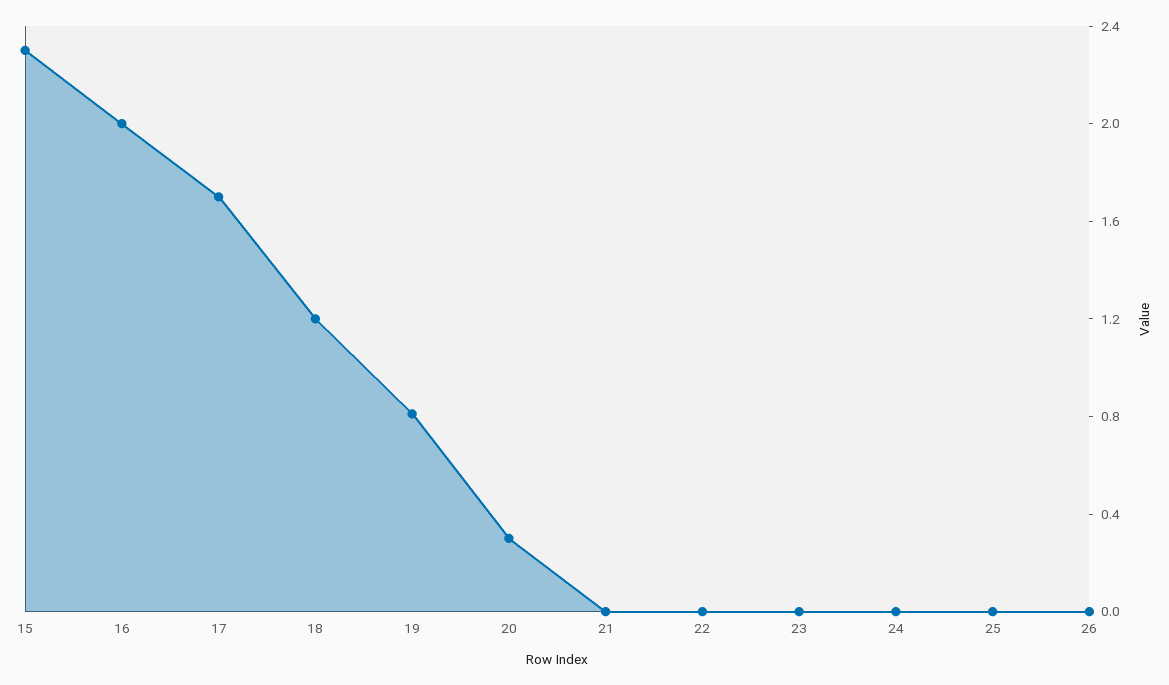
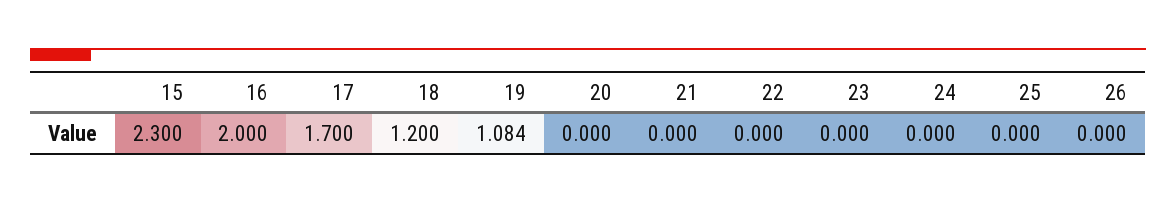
19: 0.8 -> 1.084
20: 0.3 -> 0

